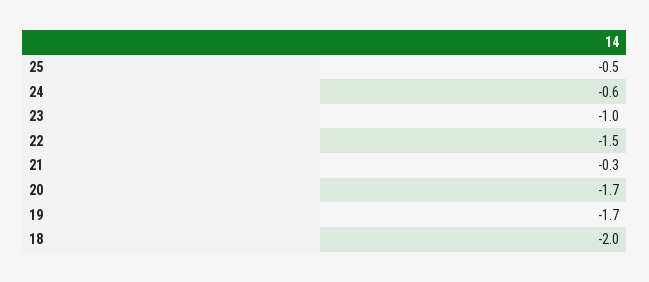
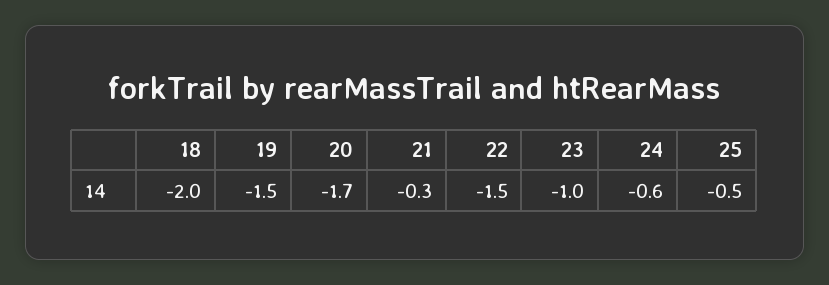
19: -1.7 -> -1.5

